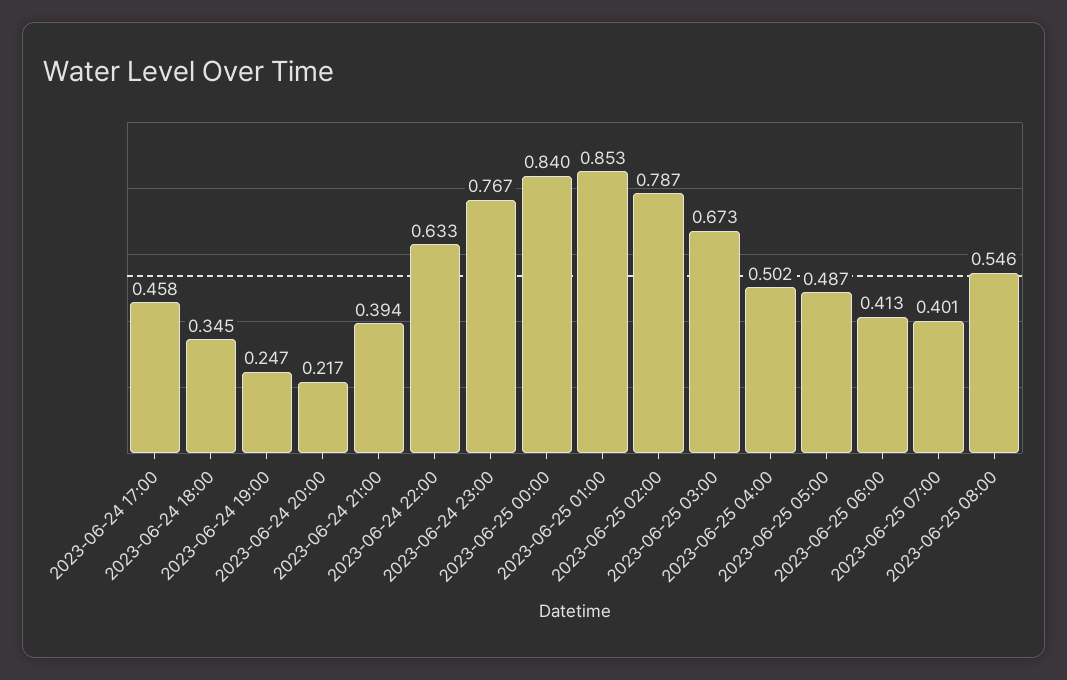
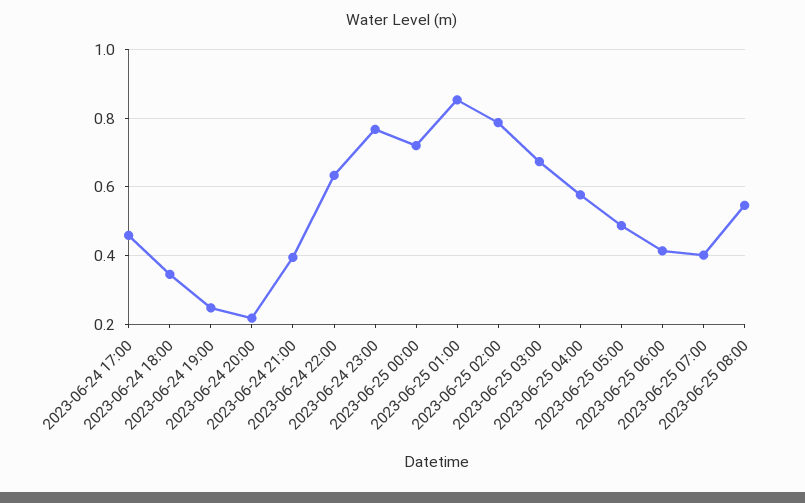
2023-06-25 00:00: 0.84 -> 0.72
2023-06-25 04:00: 0.502 -> 0.58

